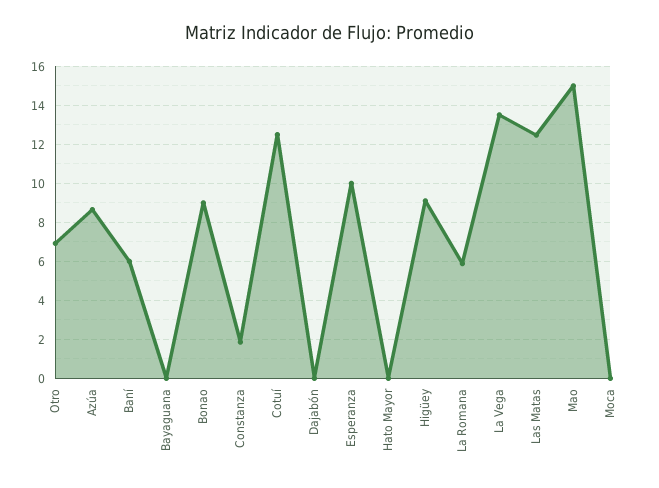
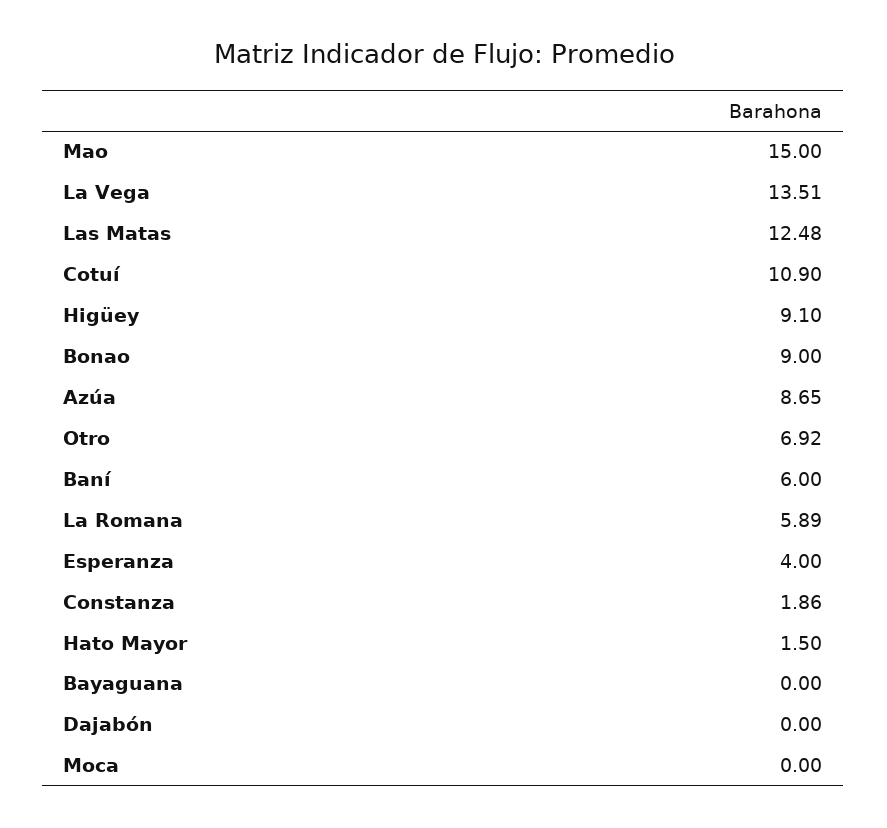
Cotuí: 12.5 -> 10.9
Esperanza: 10 -> 4
Hato Mayor: 0 -> 1.5

